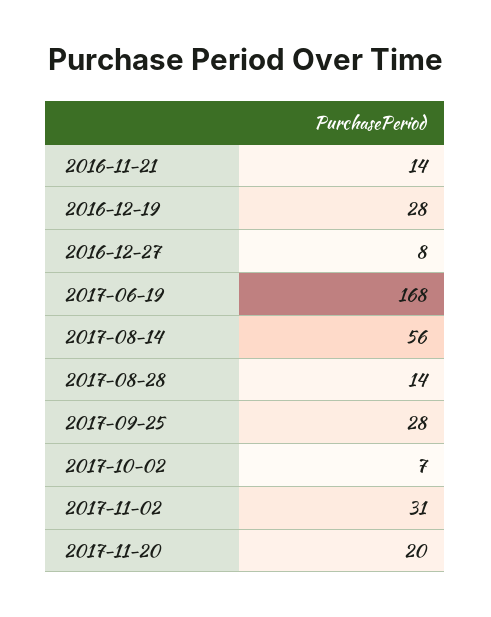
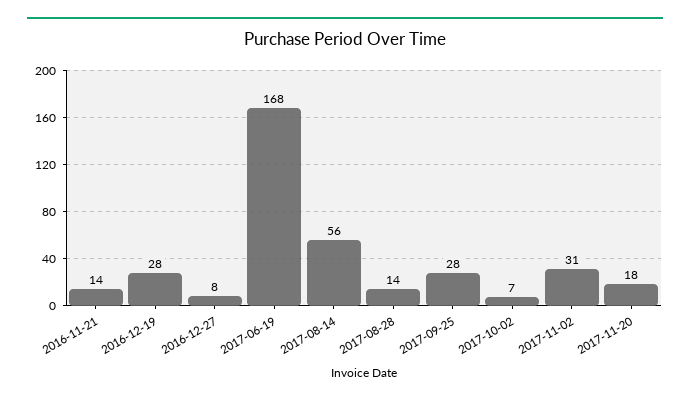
2017-11-20: 20 -> 18

